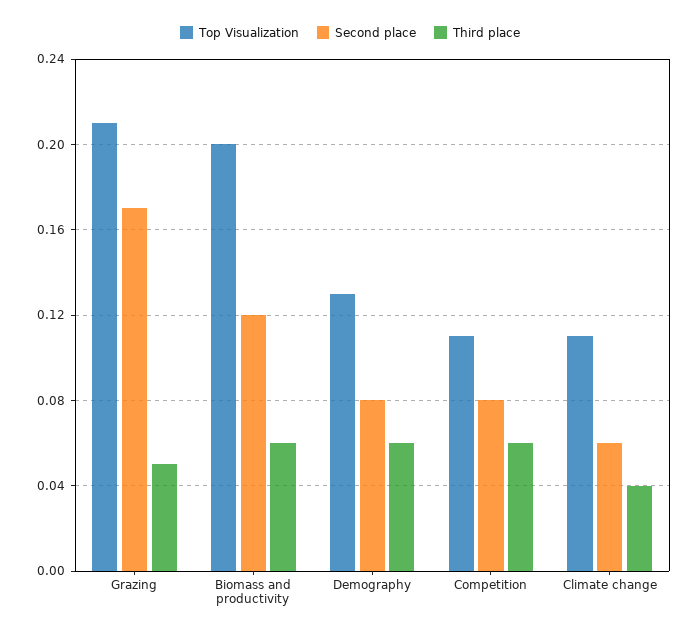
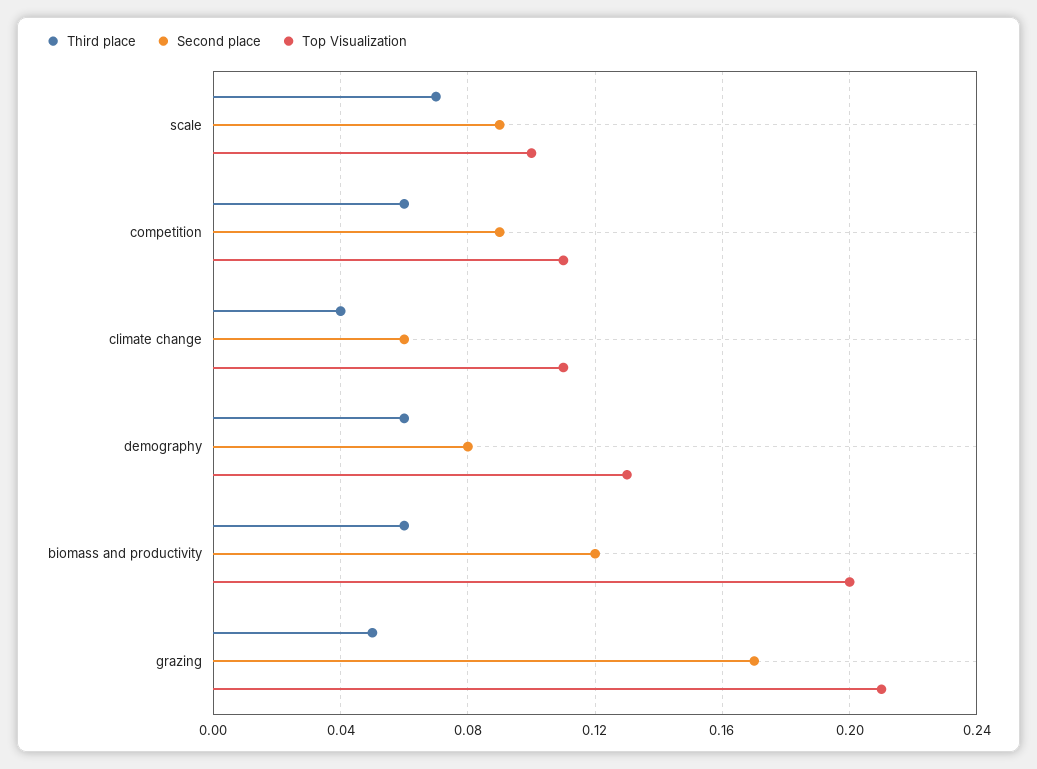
Second place, Competition: 0.08 -> 0.09
Third place, scale: none -> 0.07
Second place, scale: none -> 0.09
Top Visualization, scale: none -> 0.1

